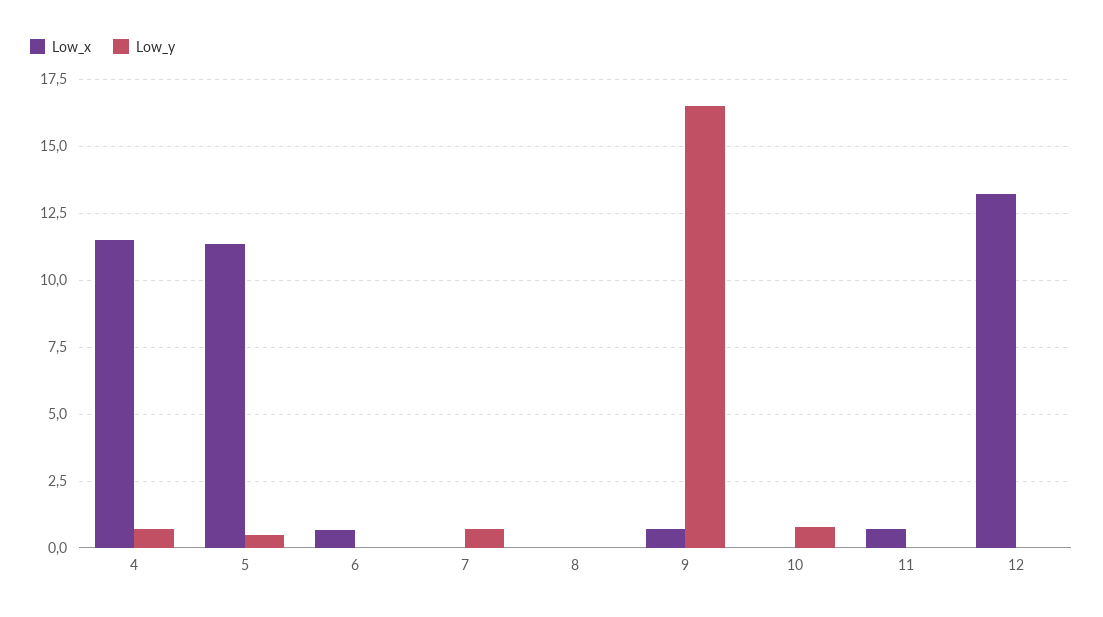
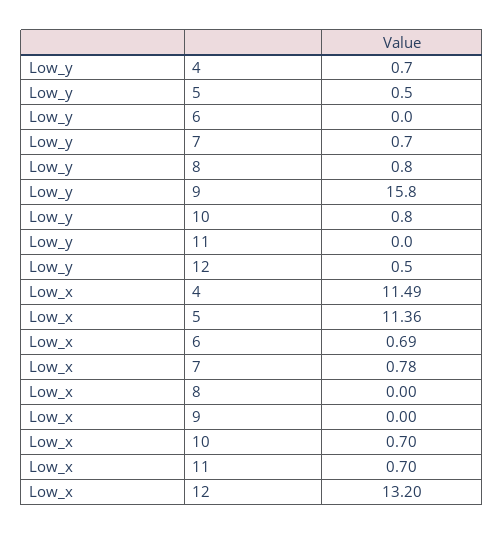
Low_x, 7: 0 -> 0.78
Low_y, 8: 0 -> 0.8
Low_x, 9: 0.75 -> 0
Low_y, 9: 16.5 -> 15.8
Low_x, 10: 0 -> 0.7
Low_y, 12: 0 -> 0.5

